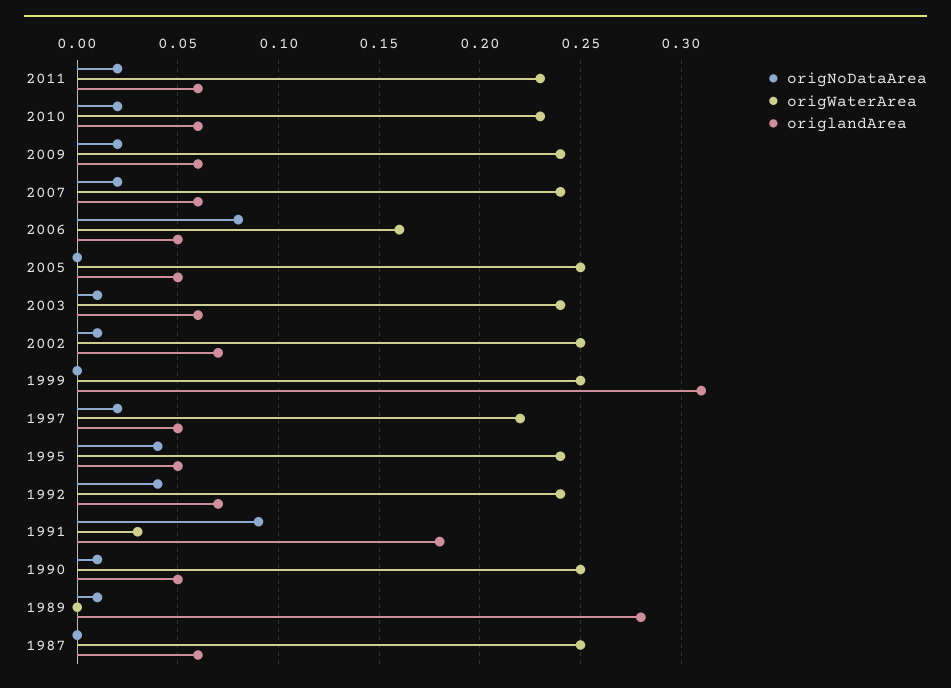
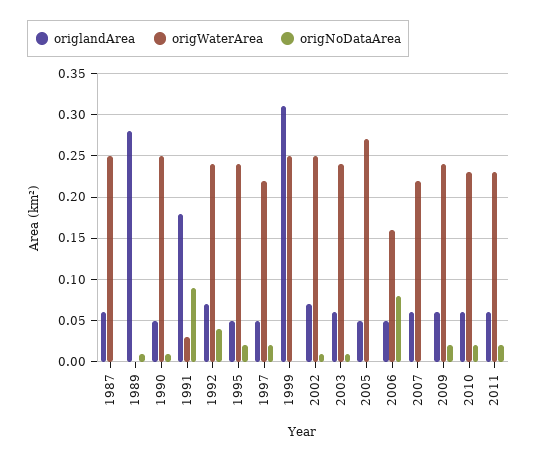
origNoDataArea, 2007: 0.02 -> 0
origWaterArea, 2007: 0.24 -> 0.22
origWaterArea, 2005: 0.25 -> 0.27
origNoDataArea, 1995: 0.04 -> 0.02

